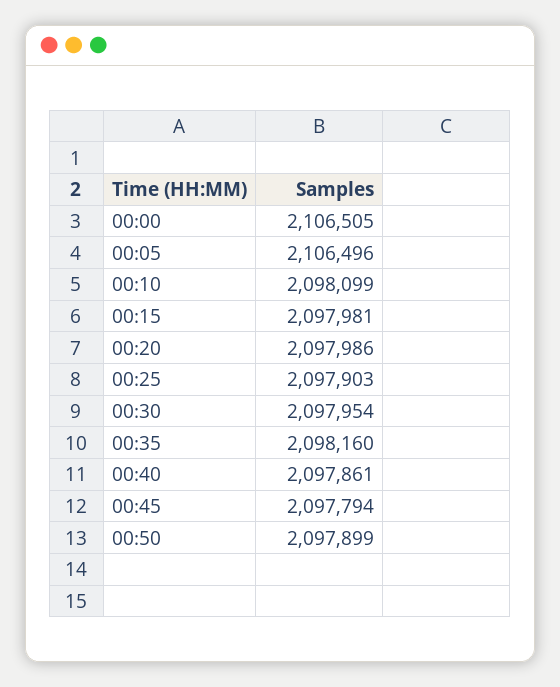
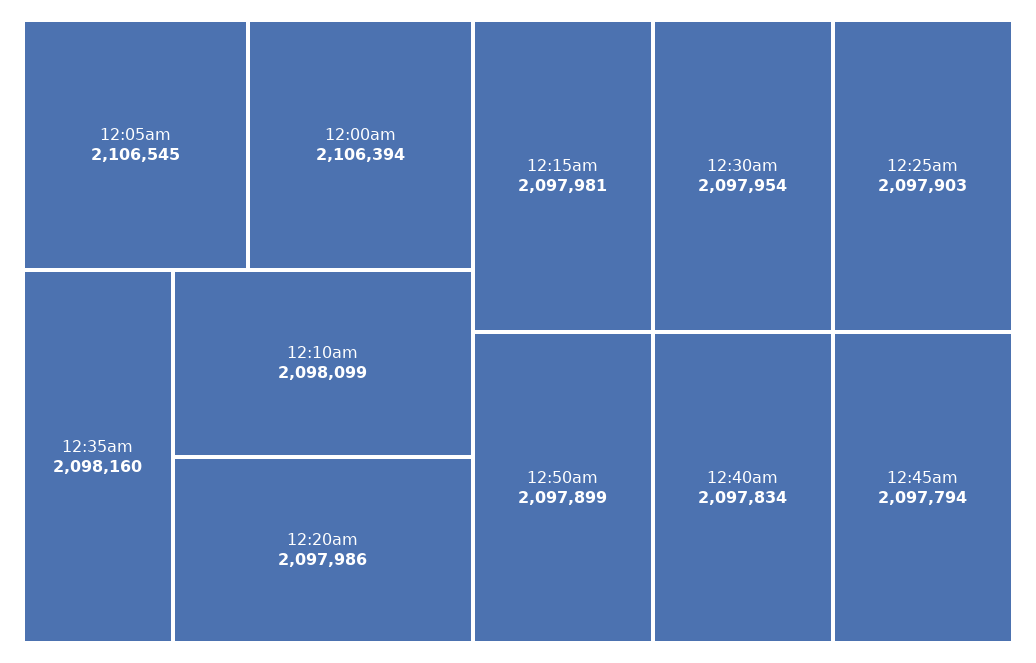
00:00: 2106505 -> 2106394
00:05: 2106496 -> 2106545
00:40: 2097861 -> 2097834

